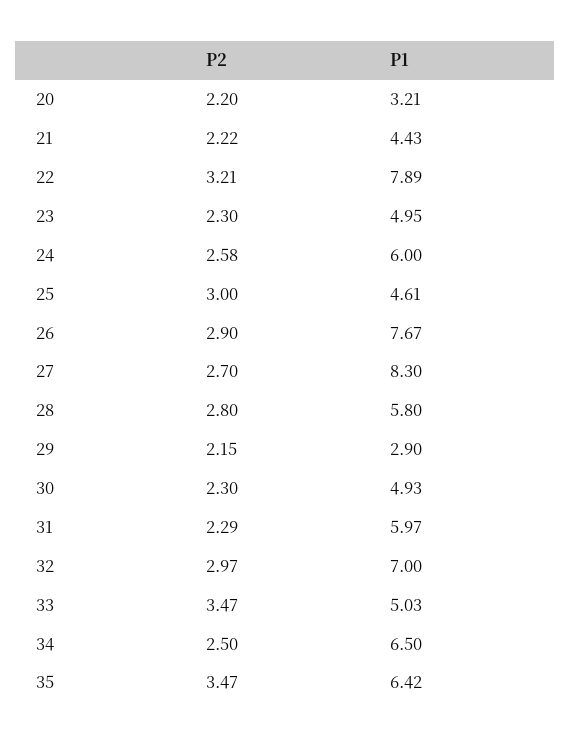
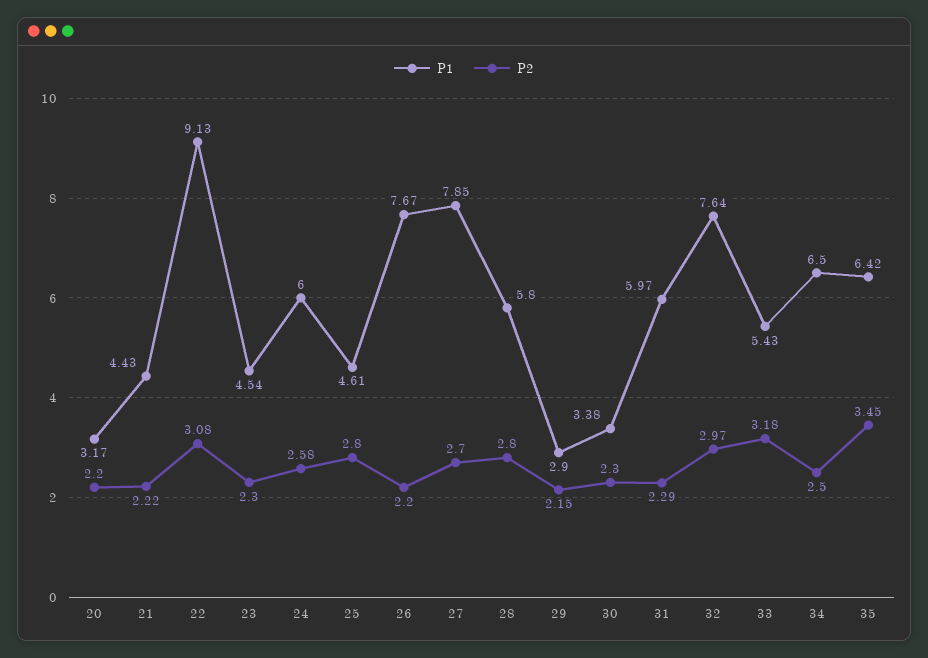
P1, 20: 3.21 -> 3.17
P2, 22: 3.21 -> 3.08
P1, 22: 7.89 -> 9.13
P1, 23: 4.95 -> 4.54
P2, 25: 3 -> 2.8
P2, 26: 2.9 -> 2.2
P1, 27: 8.3 -> 7.85
P1, 30: 4.93 -> 3.38
P1, 32: 7 -> 7.64
P2, 33: 3.47 -> 3.18
P1, 33: 5.03 -> 5.43
P2, 35: 3.47 -> 3.45

